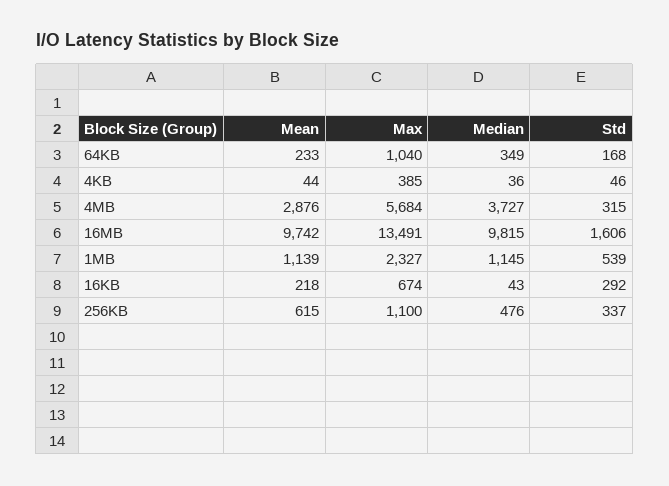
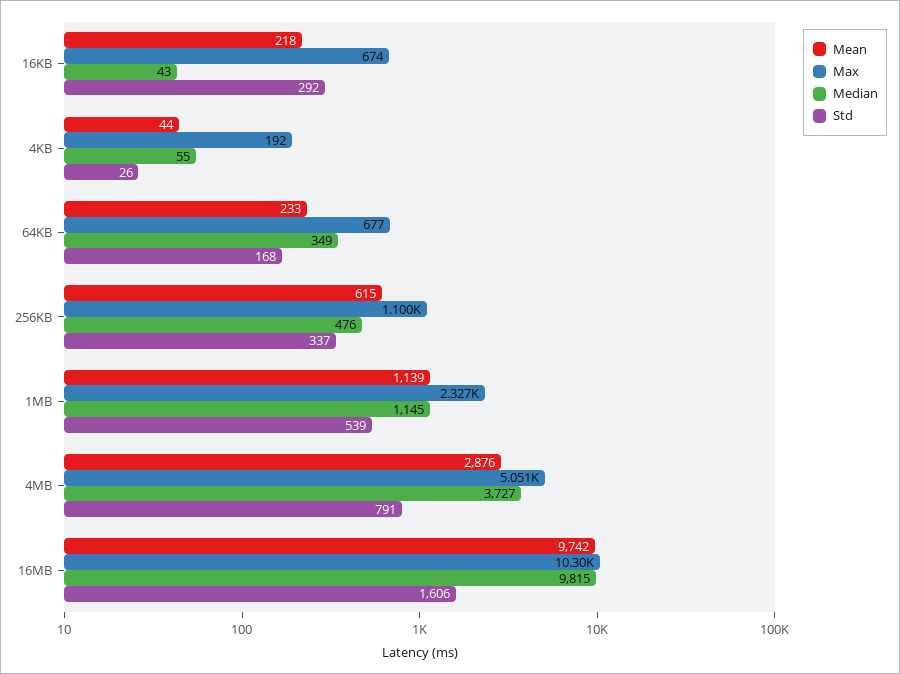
Max, 64KB: 1040 -> 677
Max, 4KB: 385 -> 192
Median, 4KB: 36 -> 55
Std, 4KB: 46 -> 26
Max, 4MB: 5684 -> 5051
Std, 4MB: 315 -> 791
Max, 16MB: 13491 -> 10300

